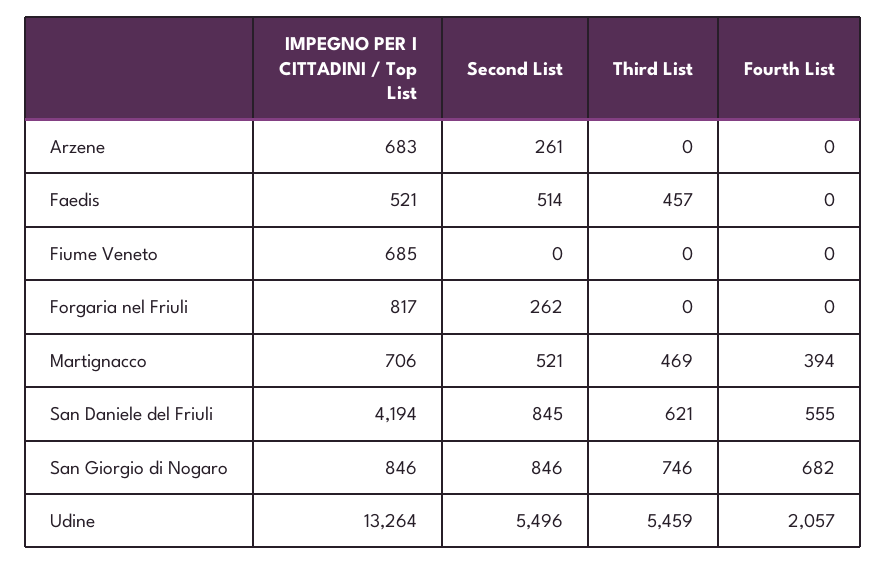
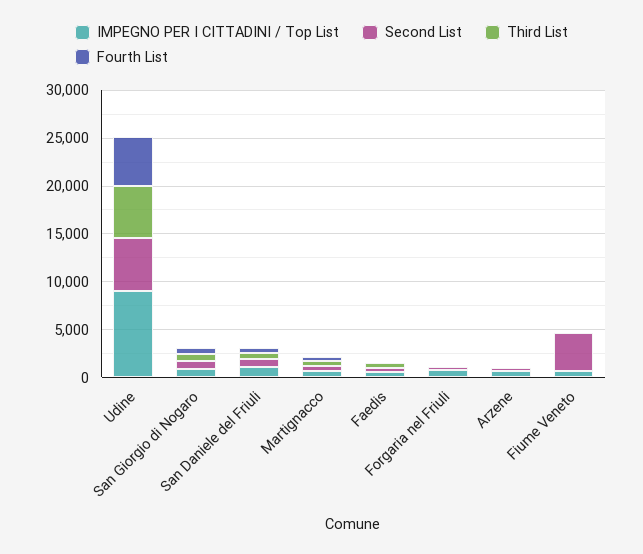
Second List, Fiume Veneto: 0 -> 4000
IMPEGNO PER I CITTADINI / Top List, San Daniele del Friuli: 4194 -> 1000
IMPEGNO PER I CITTADINI / Top List, Udine: 13264 -> 9000
Fourth List, Udine: 2057 -> 5000

